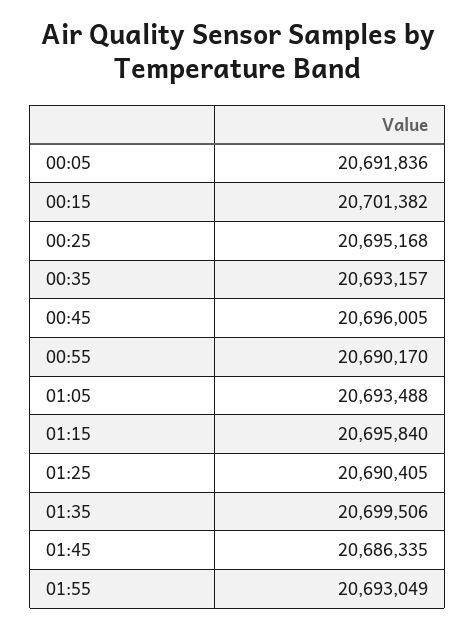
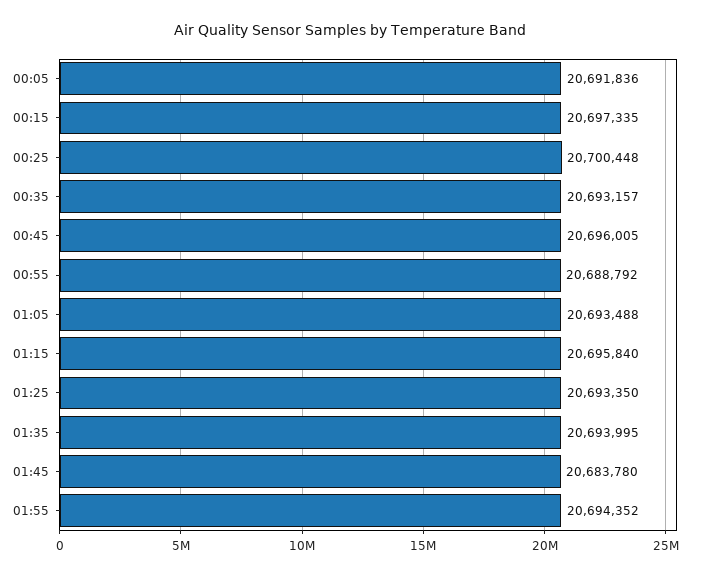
00:15: 20701382 -> 20697335
00:25: 20695168 -> 20700448
00:55: 20690170 -> 20688792
01:25: 20690405 -> 20693350
01:35: 20699506 -> 20693995
01:45: 20686335 -> 20683780
01:55: 20693049 -> 20694352

